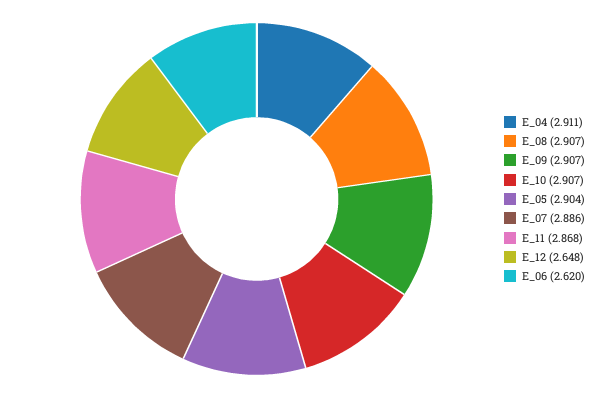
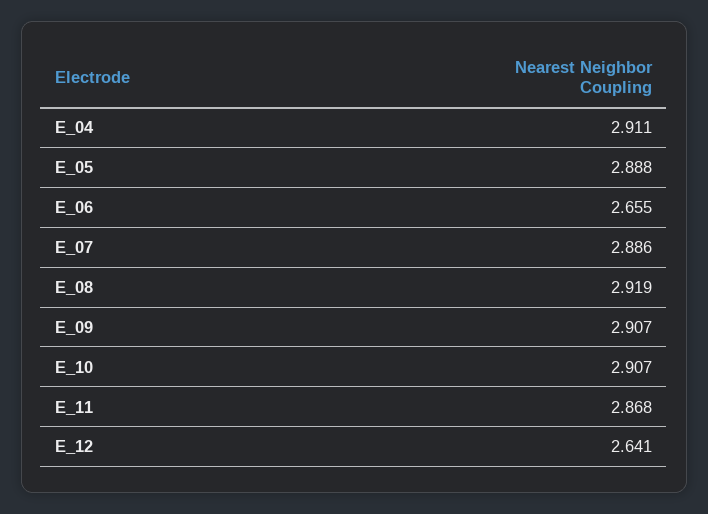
E_08: 2.907 -> 2.919
E_05: 2.904 -> 2.888
E_12: 2.648 -> 2.641
E_06: 2.62 -> 2.655

